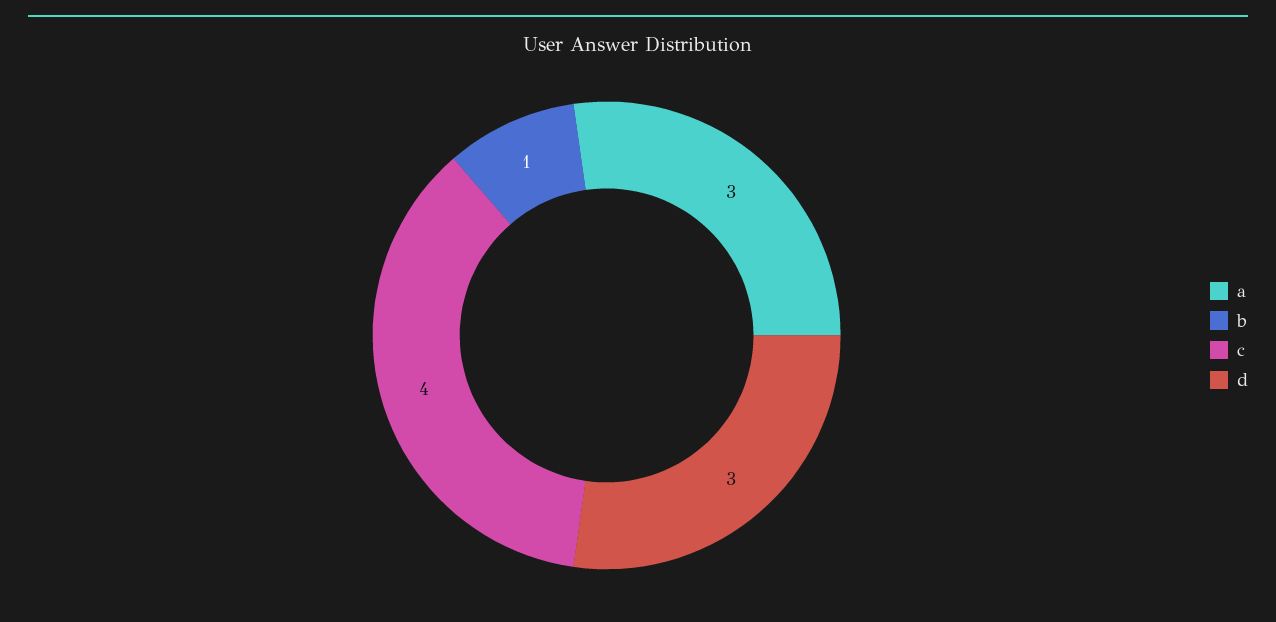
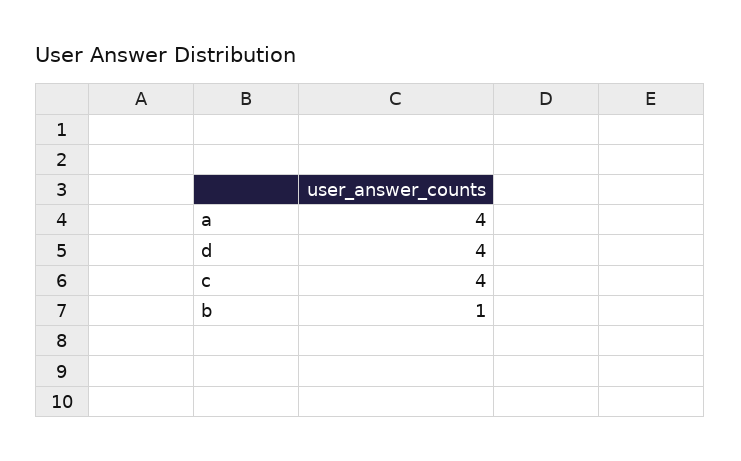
a: 3 -> 4
d: 3 -> 4

